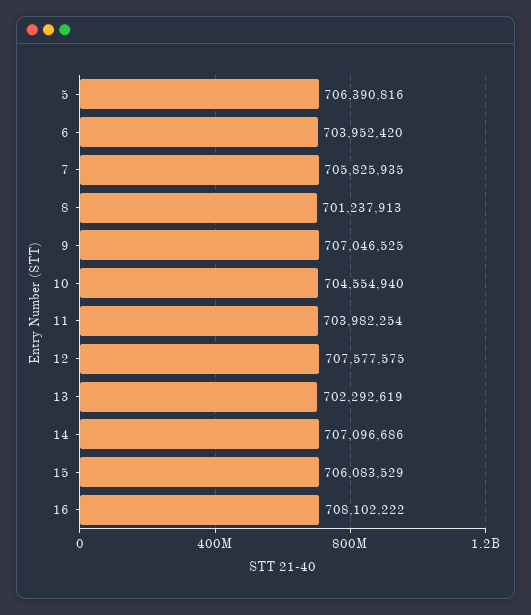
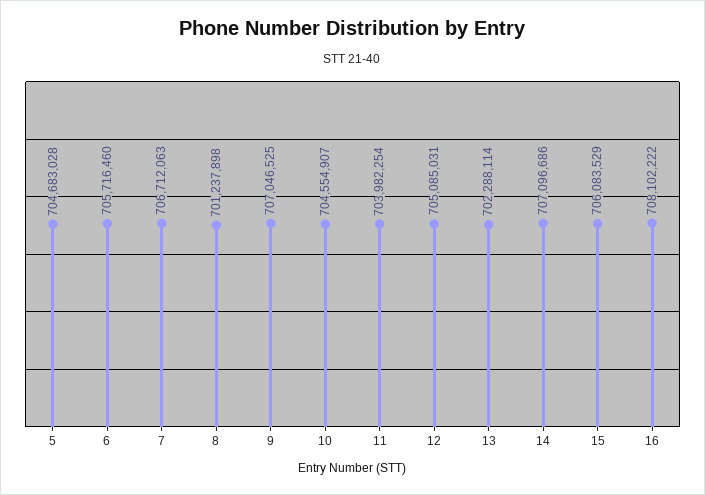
5: 706390816 -> 704683028
6: 703952420 -> 705716460
7: 705825935 -> 706712063
8: 701237913 -> 701237898
10: 704554940 -> 704554907
12: 707577575 -> 705085031
13: 702292619 -> 702288114

